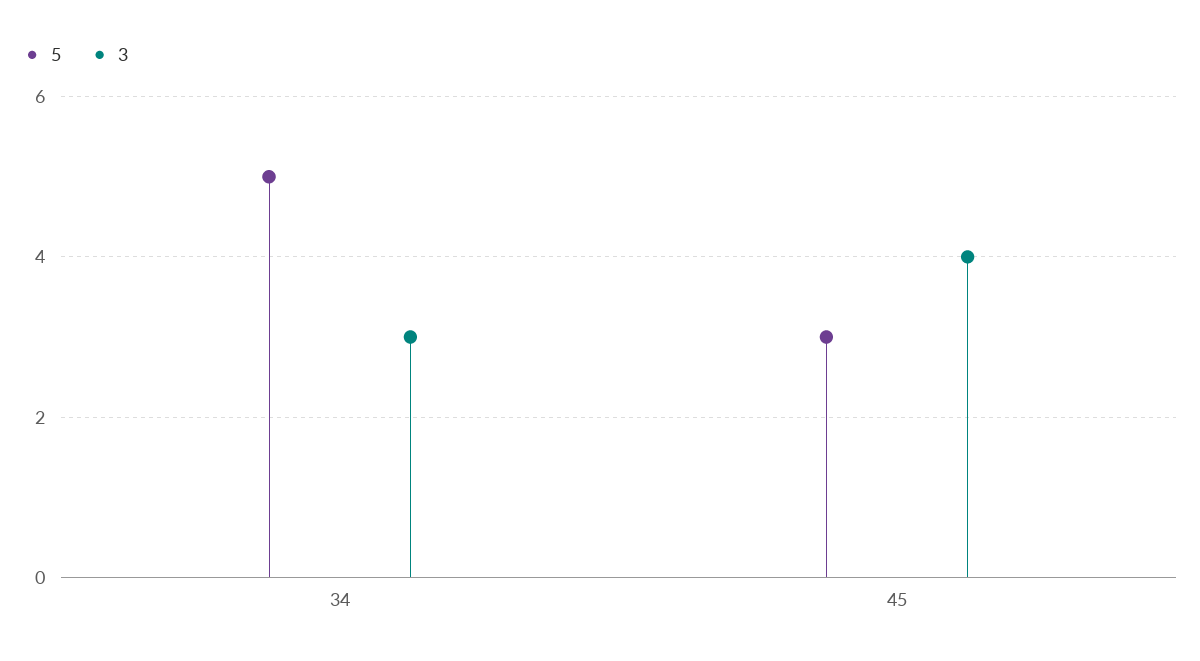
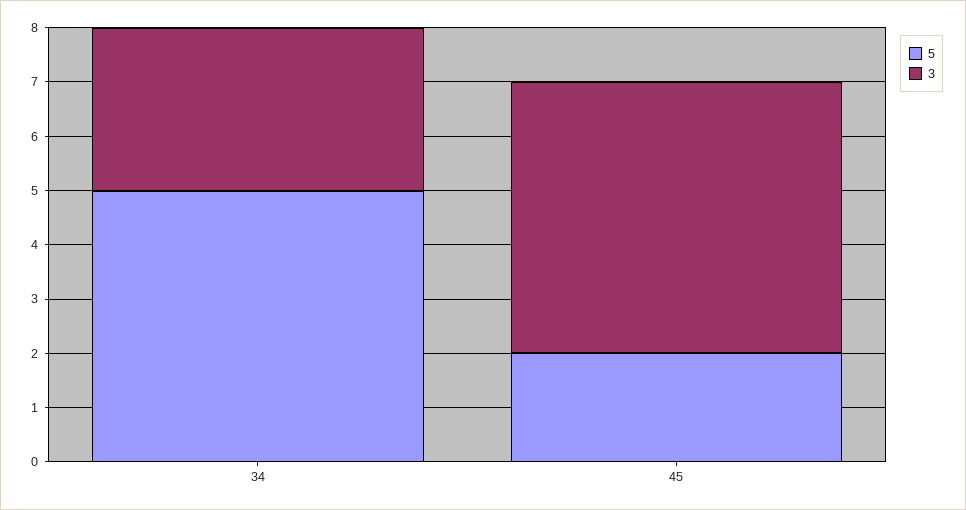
5, 45: 3 -> 2
3, 45: 4 -> 5

